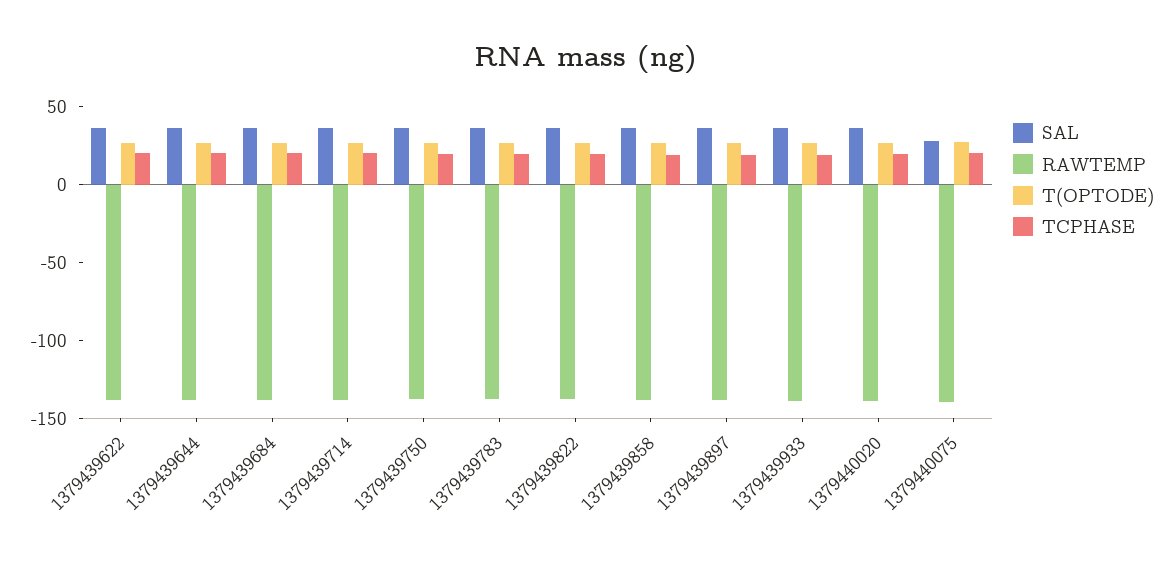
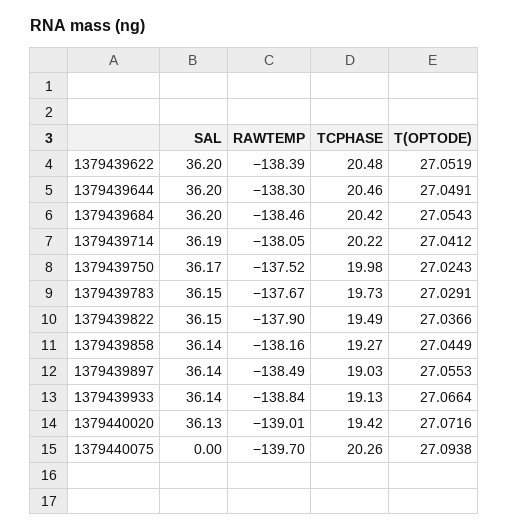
SAL, 1379440075: 30 -> 0

